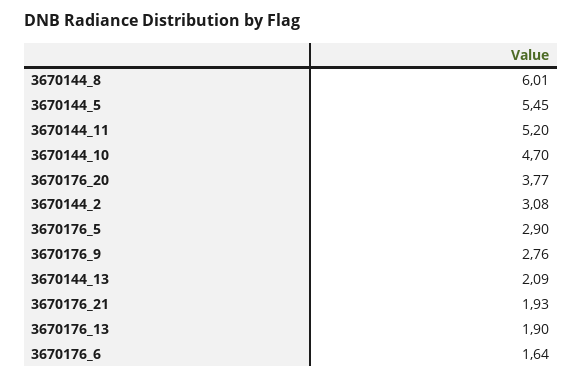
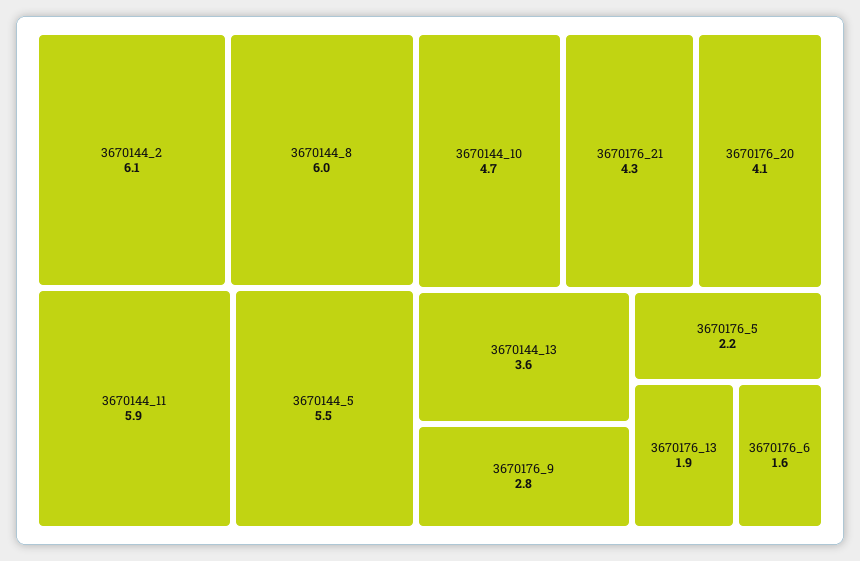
3670144_11: 5.2 -> 5.9
3670176_20: 3.77 -> 4.1
3670144_2: 3.08 -> 6.1
3670176_5: 2.9 -> 2.2
3670144_13: 2.09 -> 3.6
3670176_21: 1.93 -> 4.3

